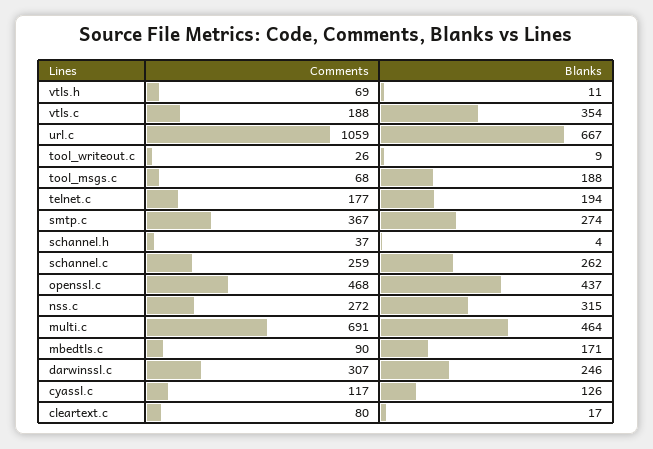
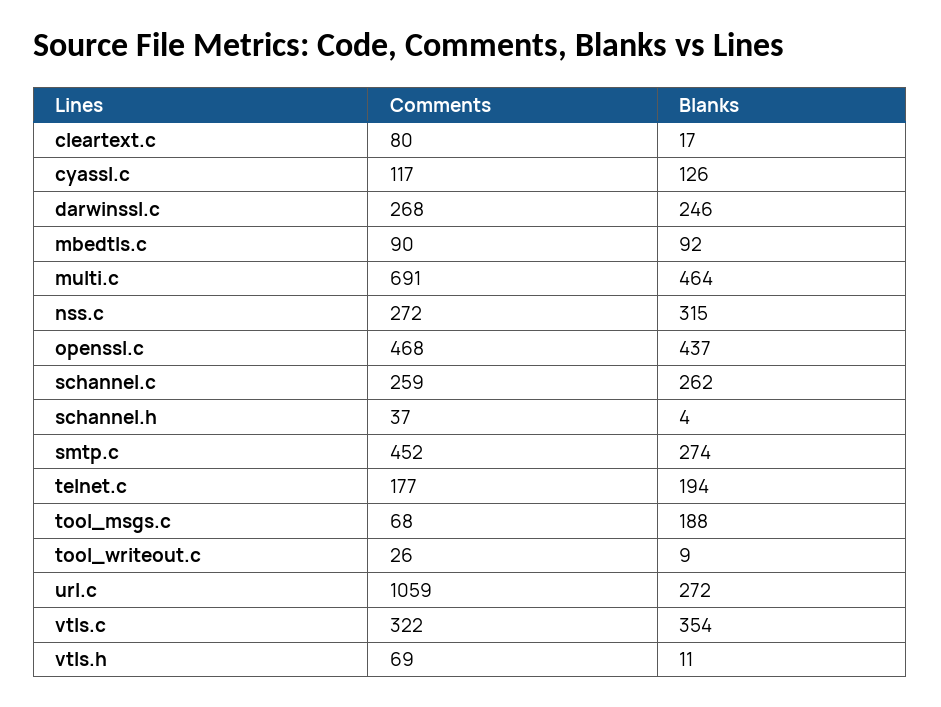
Comments, vtls.c: 188 -> 322
Blanks, url.c: 667 -> 272
Comments, smtp.c: 367 -> 452
Blanks, mbedtls.c: 171 -> 92
Comments, darwinssl.c: 307 -> 268

